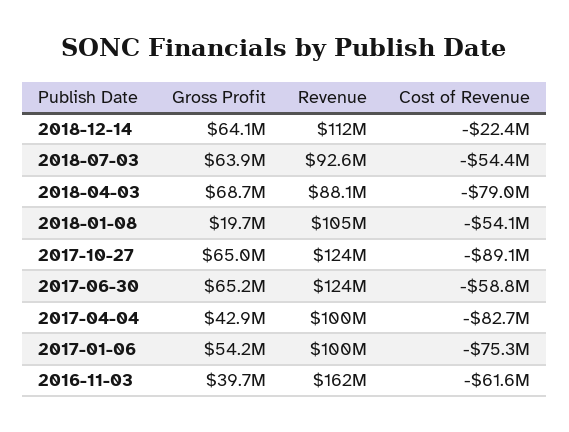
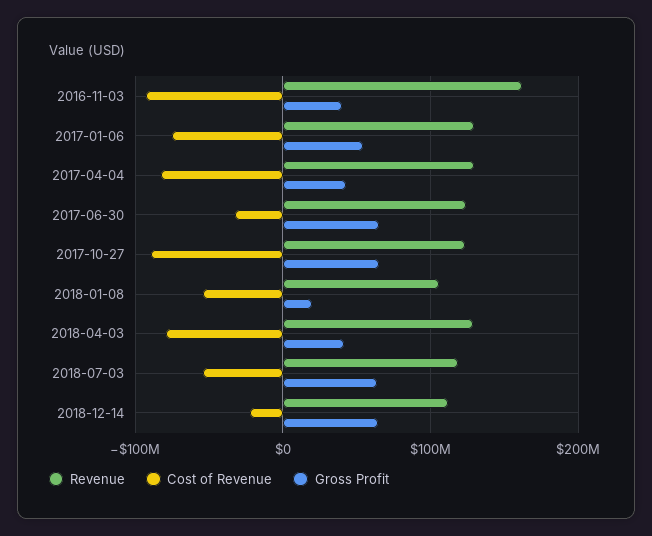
Revenue, 2018-07-03: 92600000 -> 120000000
Gross Profit, 2018-04-03: 68700000 -> 40000000
Revenue, 2018-04-03: 88100000 -> 130000000
Cost of Revenue, 2017-06-30: -58800000 -> -30000000
Revenue, 2017-04-04: 100000000 -> 130000000
Revenue, 2017-01-06: 100000000 -> 130000000
Cost of Revenue, 2016-11-03: -61600000 -> -90000000

